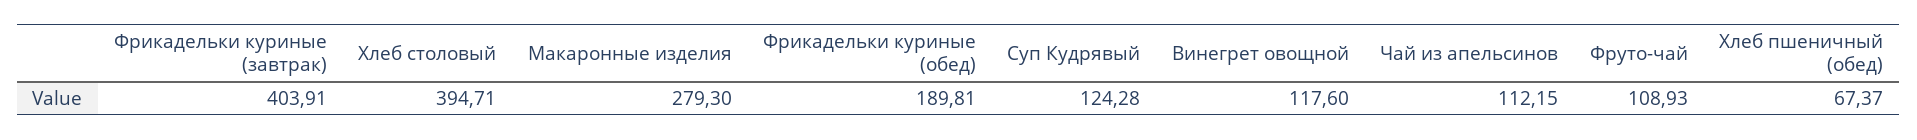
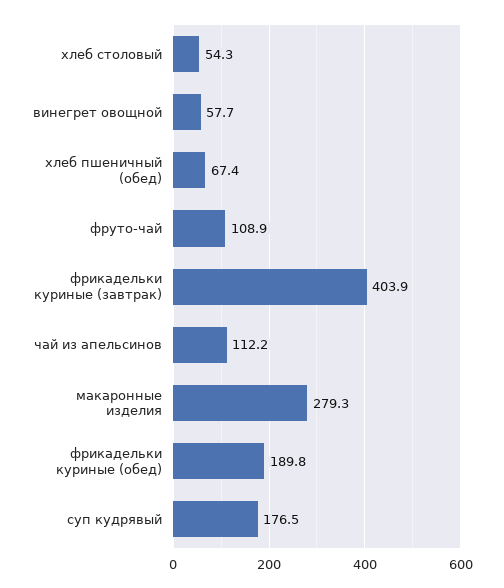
Хлеб столовый: 394.71 -> 54.3
Суп Кудрявый: 124.28 -> 176.5
Винегрет овощной: 117.6 -> 57.7

